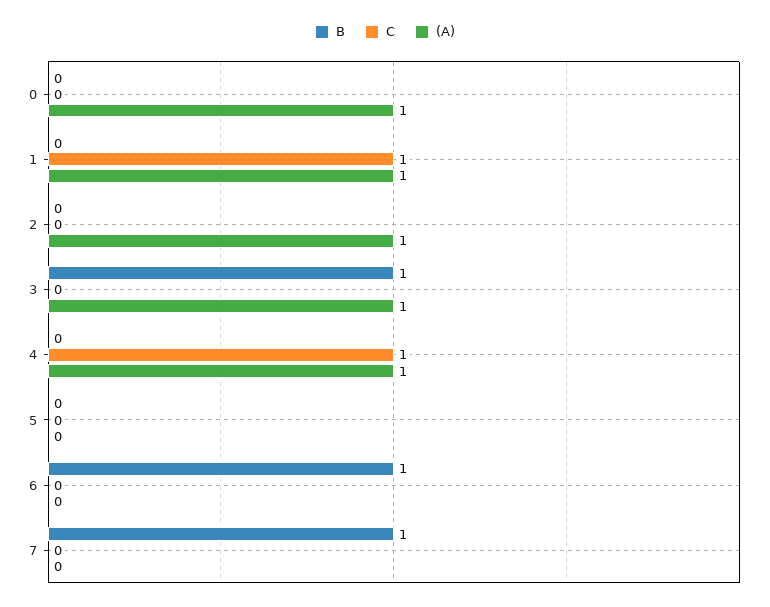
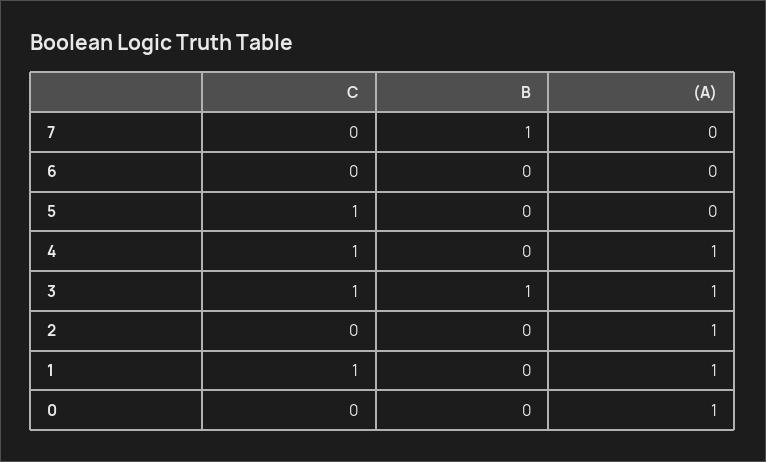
C, 3: 0 -> 1
C, 5: 0 -> 1
B, 6: 1 -> 0

